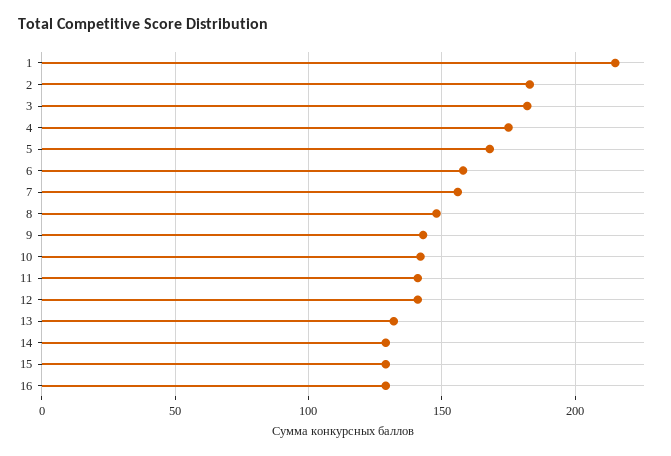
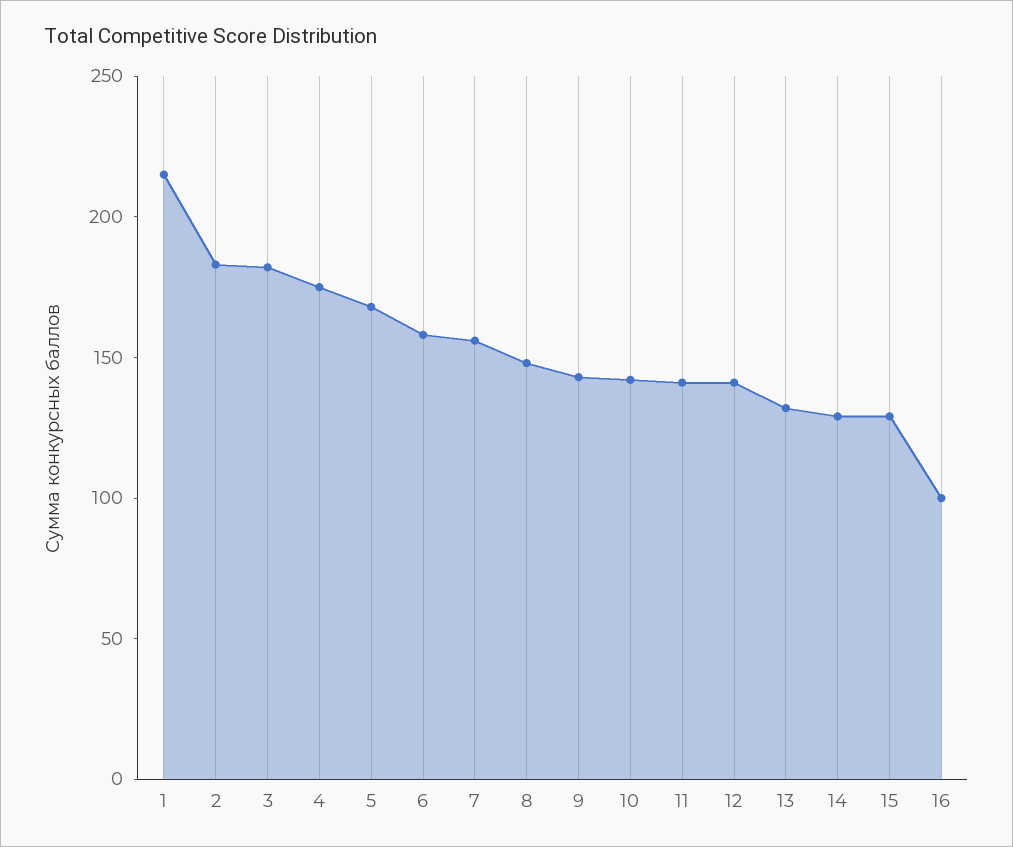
16: 130 -> 100

